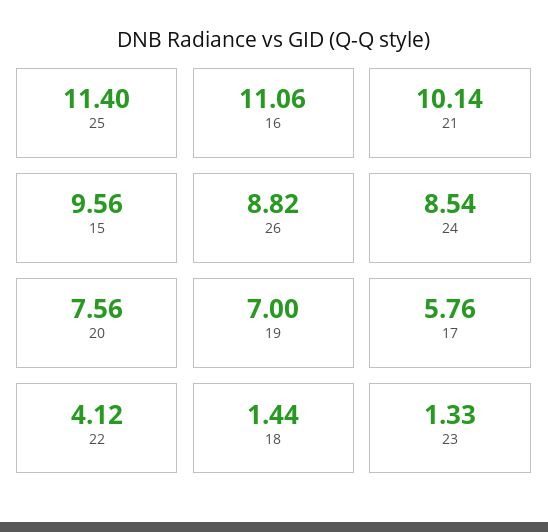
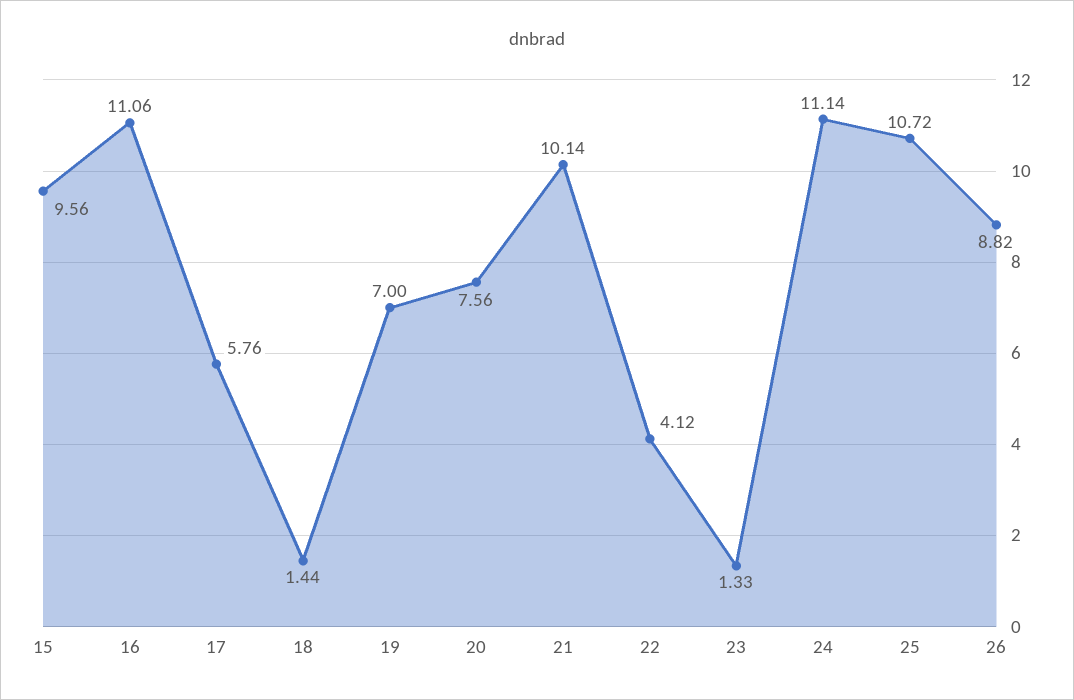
25: 11.4 -> 10.72
24: 8.54 -> 11.14

